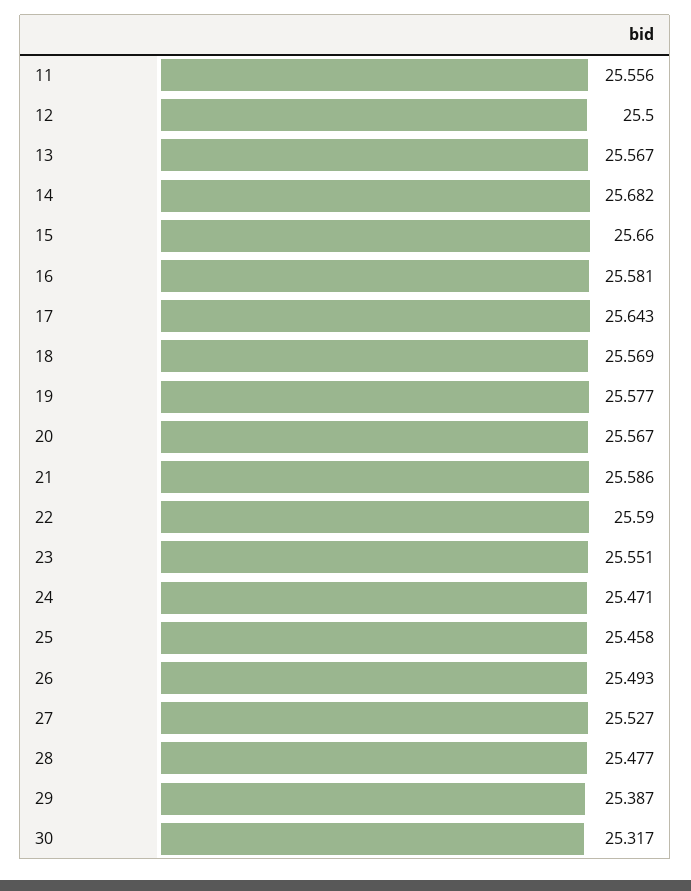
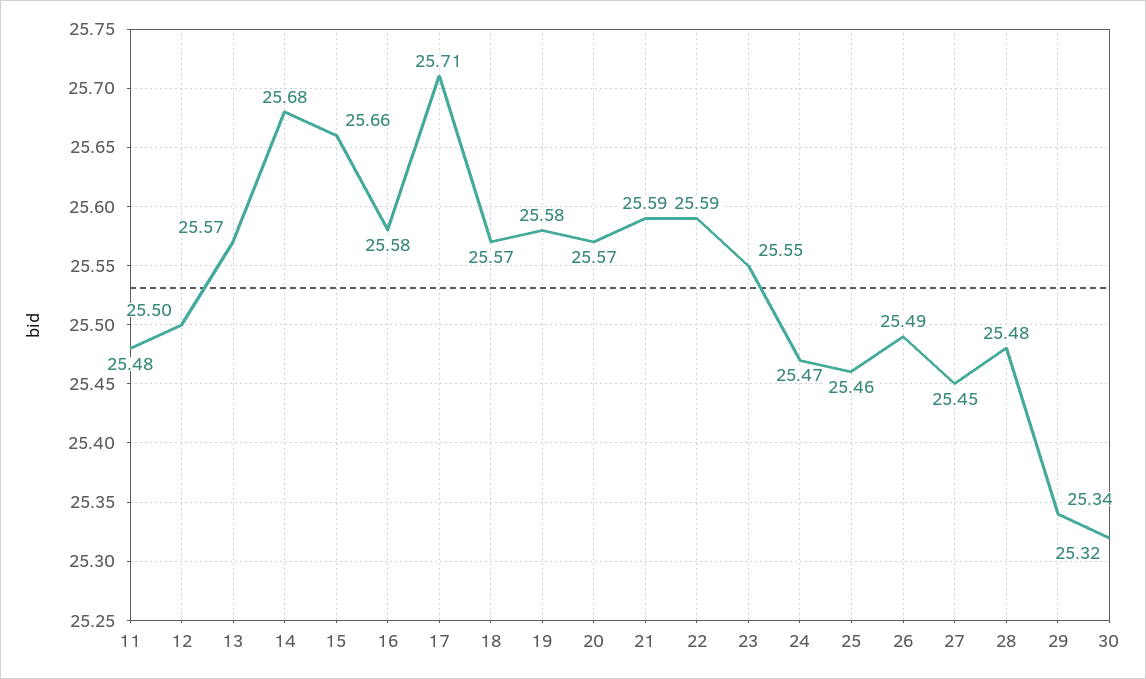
11: 25.556 -> 25.48
17: 25.643 -> 25.71
27: 25.527 -> 25.45
29: 25.387 -> 25.34

